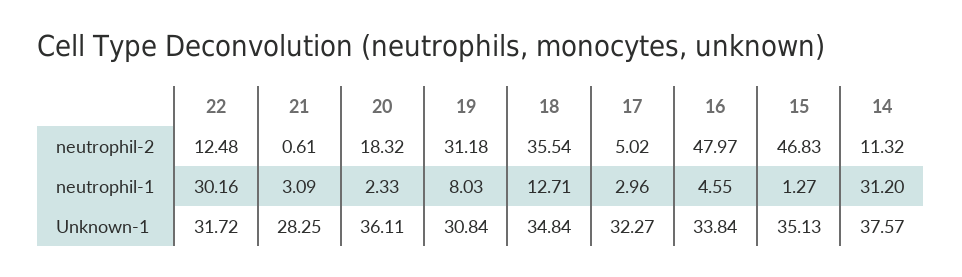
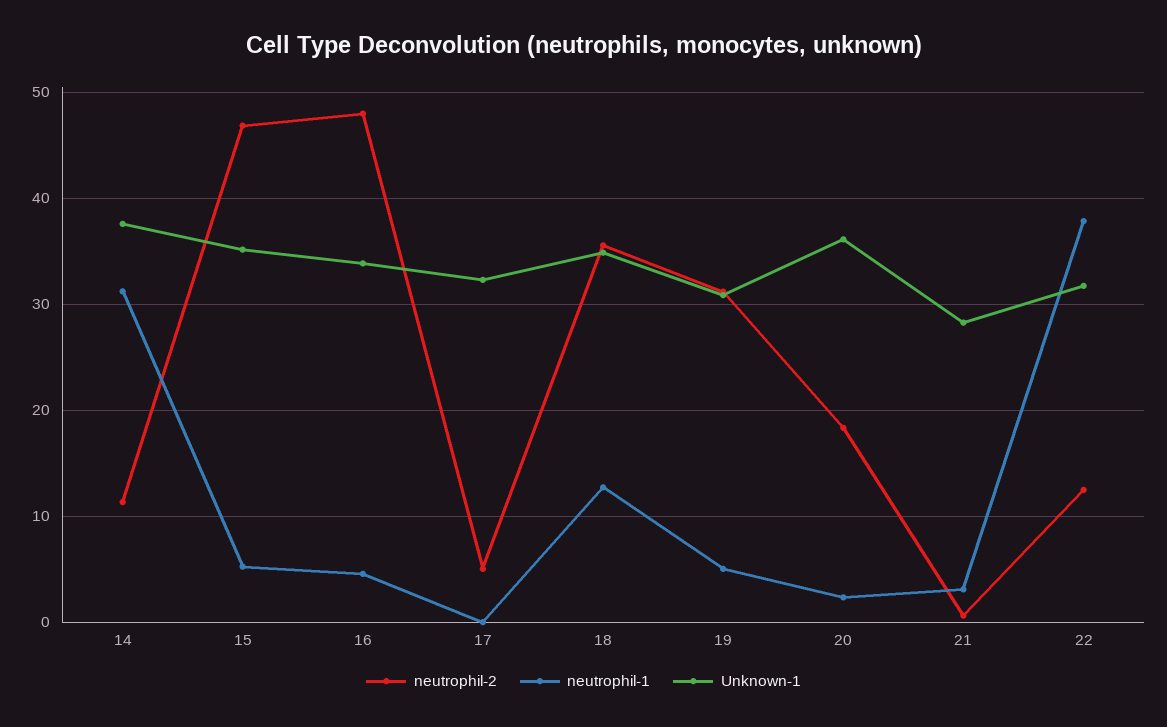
neutrophil-1, 22: 30.16 -> 38
neutrophil-1, 19: 8.03 -> 5
neutrophil-1, 17: 2.96 -> 0
neutrophil-1, 15: 1.27 -> 5

